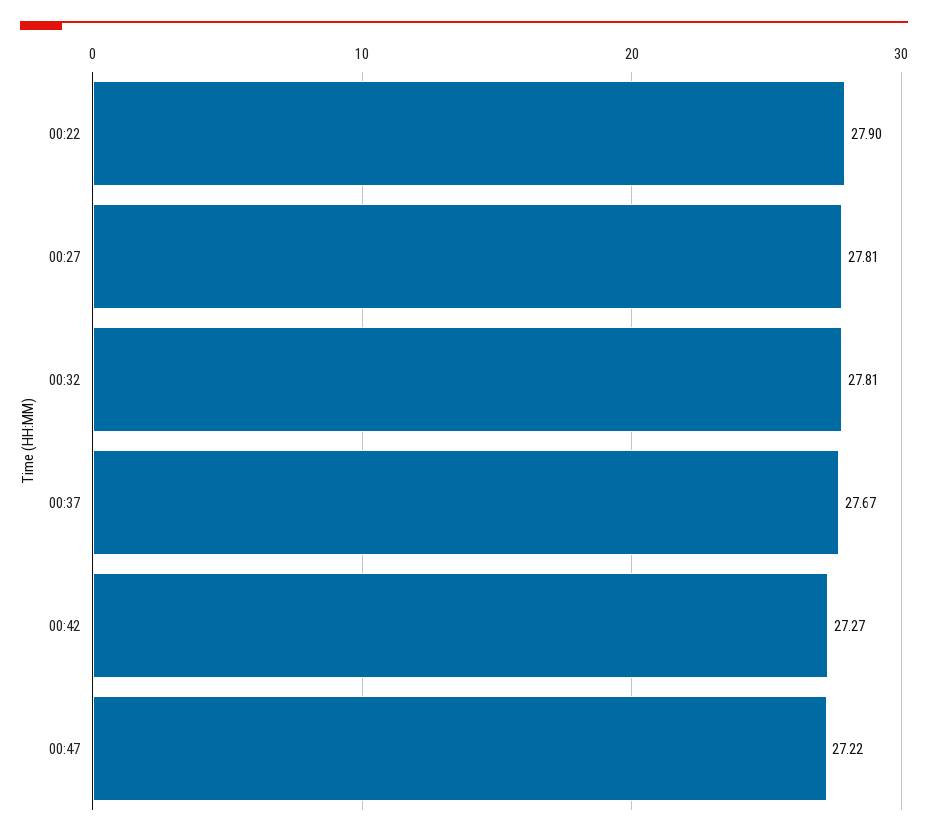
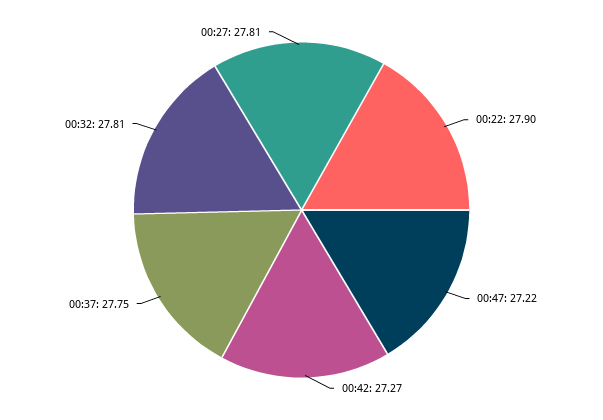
00:37: 27.67 -> 27.75

